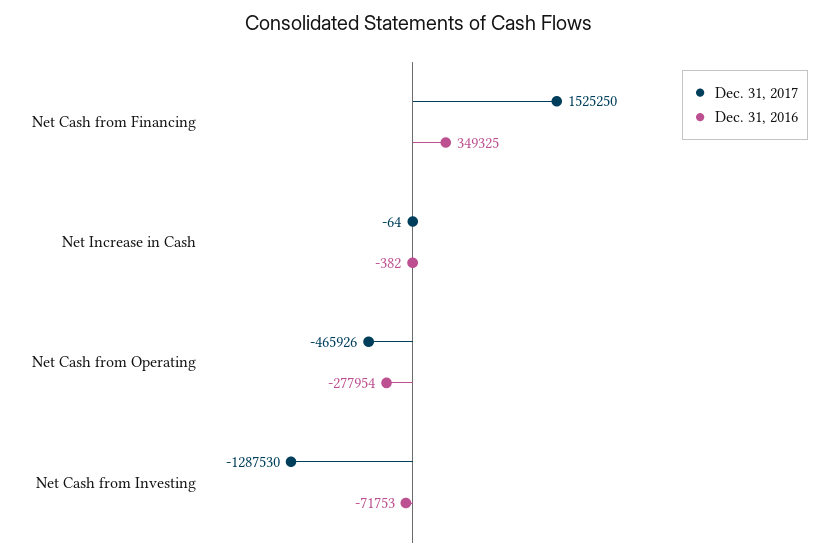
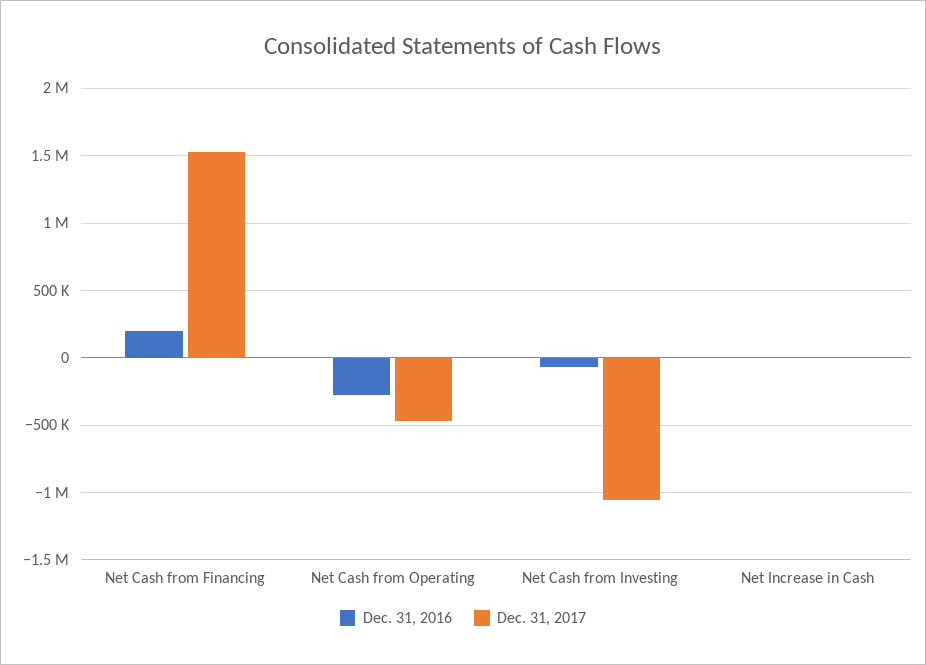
Dec. 31, 2016, Net Cash from Financing: 349325 -> 200000
Dec. 31, 2017, Net Cash from Investing: -1287530 -> -1050000

